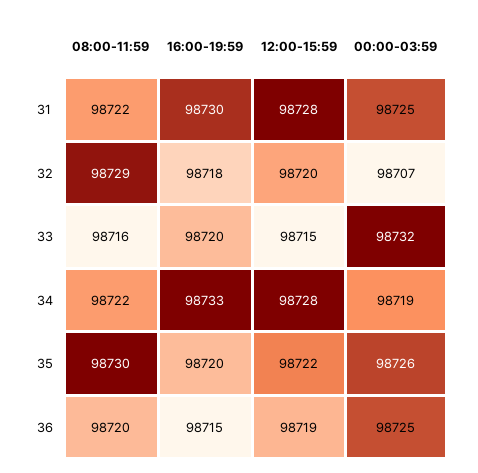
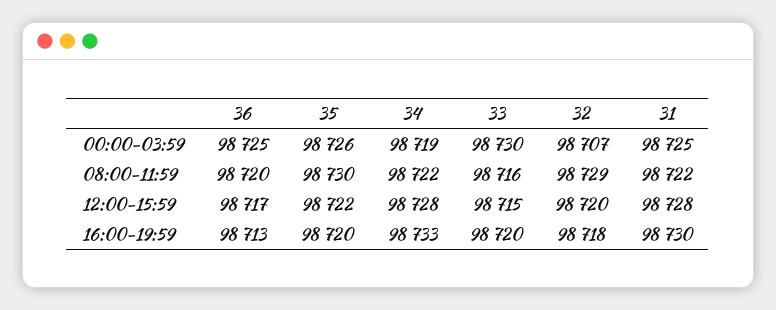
00:00-03:59, 33: 98732 -> 98730
16:00-19:59, 36: 98715 -> 98713
12:00-15:59, 36: 98719 -> 98717

